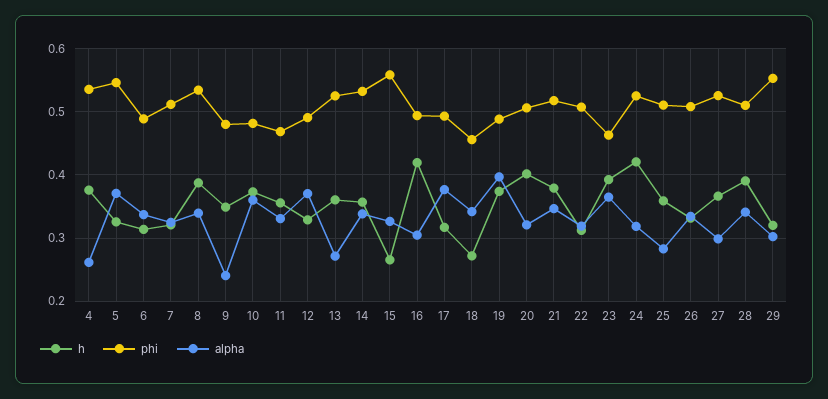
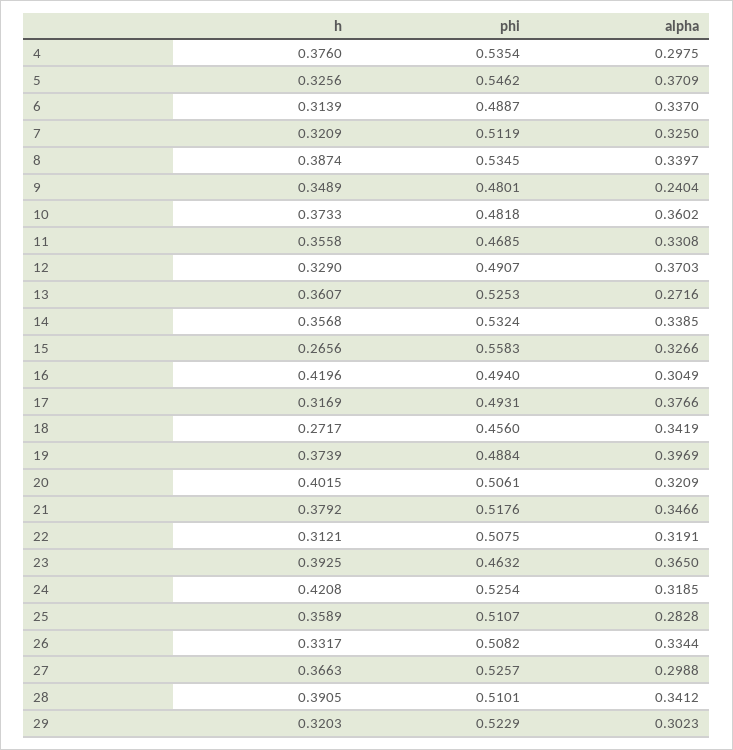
alpha, 4: 0.26 -> 0.2975
phi, 29: 0.55 -> 0.5229

